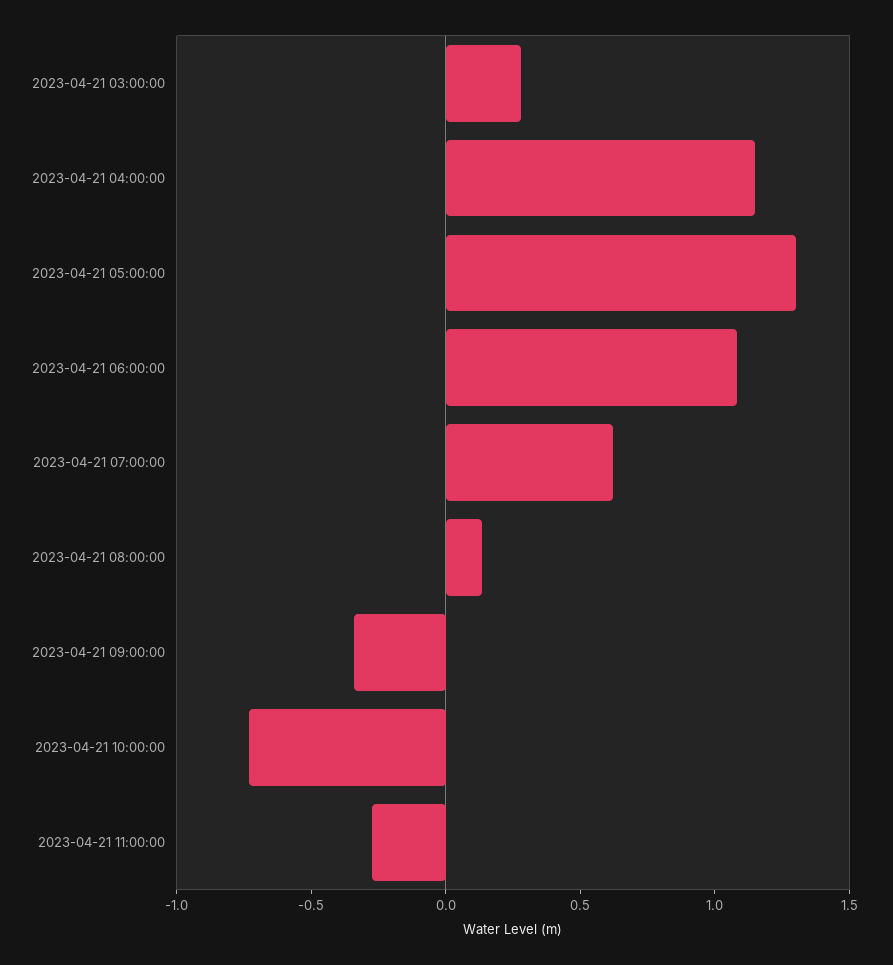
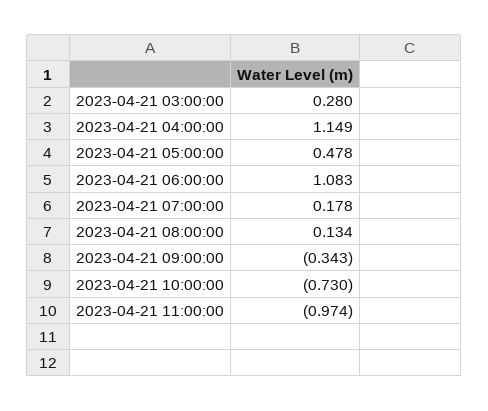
2023-04-21 05:00:00: 1.3 -> 0.478
2023-04-21 07:00:00: 0.6 -> 0.178
2023-04-21 11:00:00: -0.3 -> -0.974

